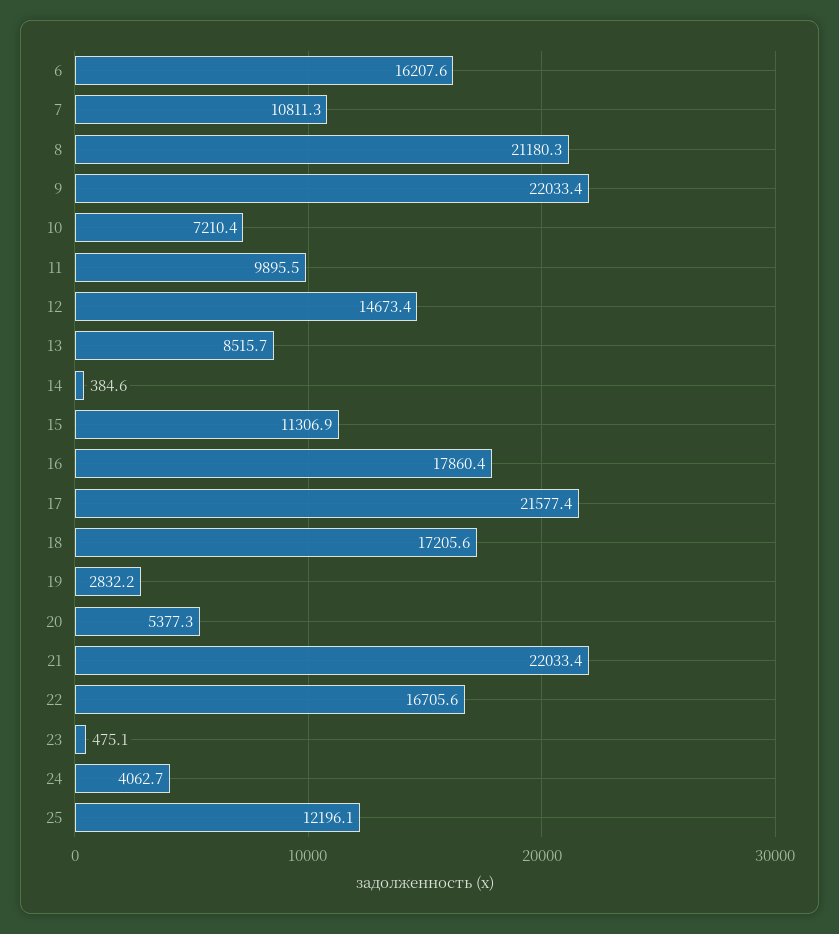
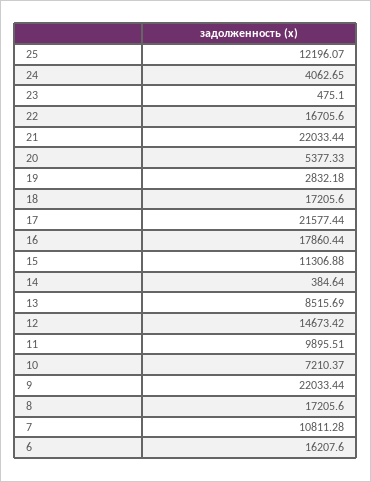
8: 21180.3 -> 17205.6

